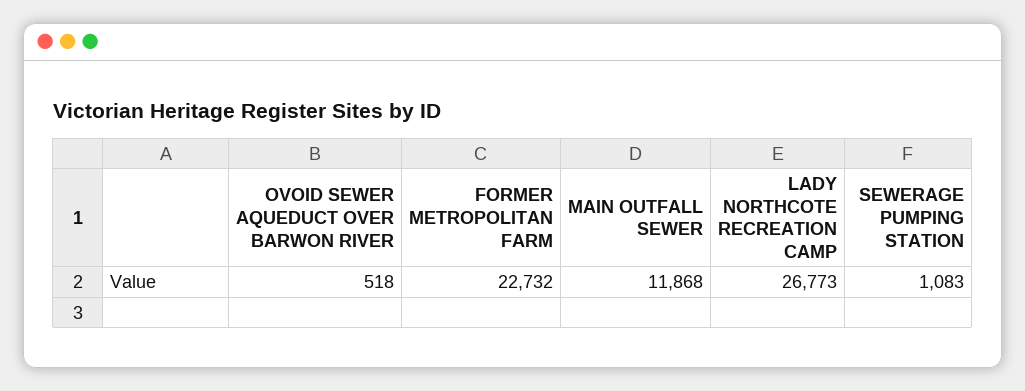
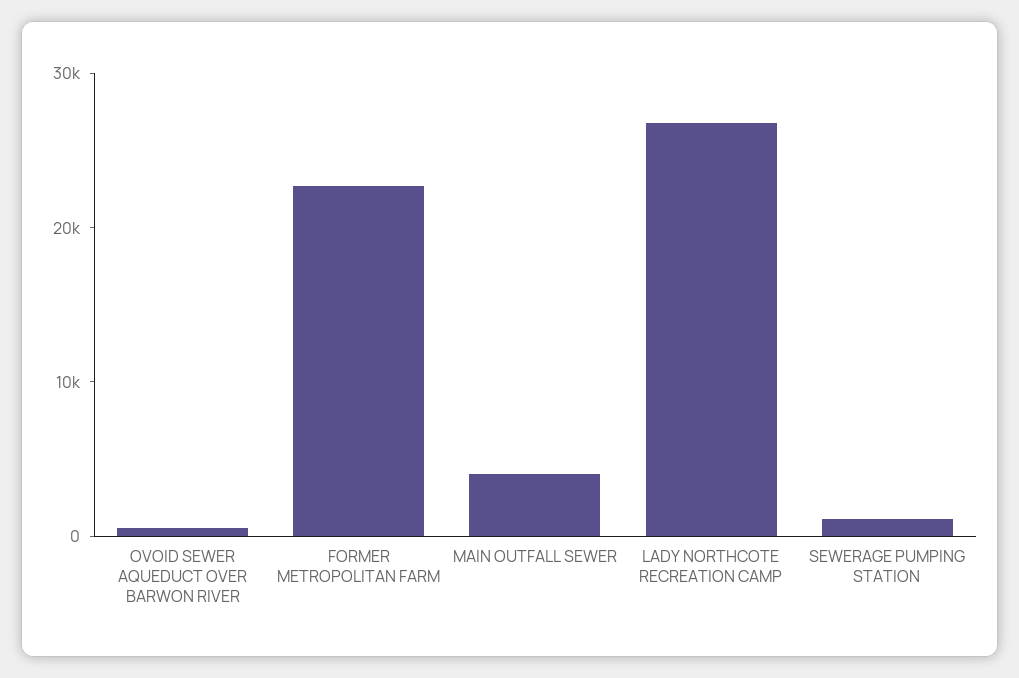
MAIN OUTFALL SEWER: 11868 -> 4000

